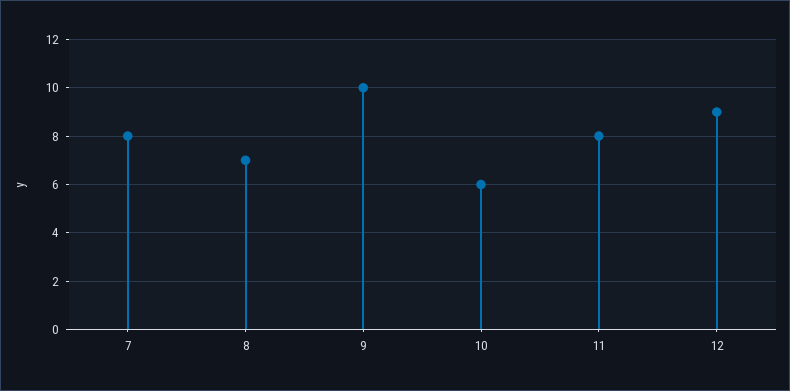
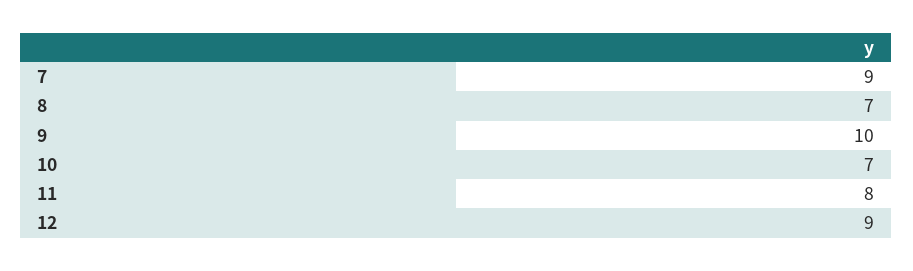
7: 8 -> 9
10: 6 -> 7

